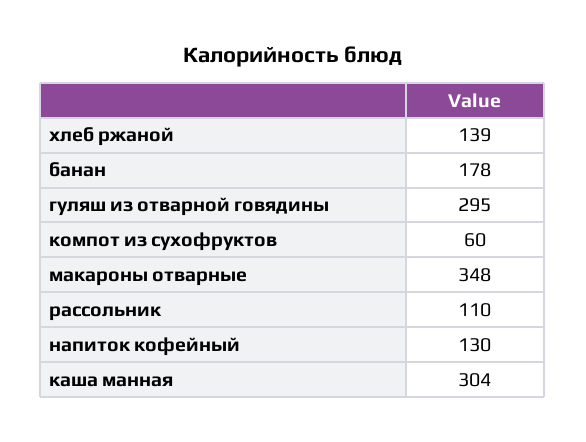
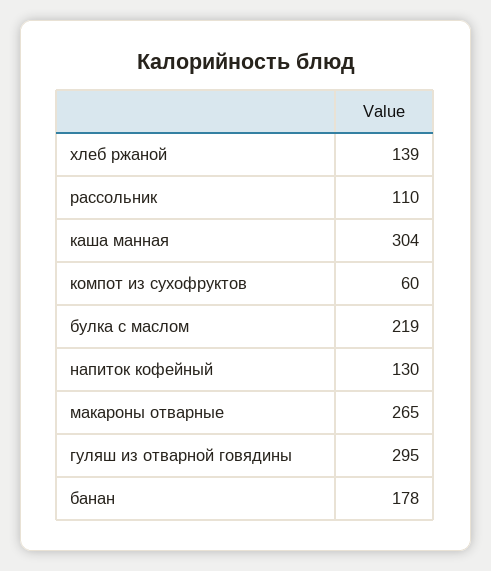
макароны отварные: 348 -> 265
булка с маслом: none -> 219

